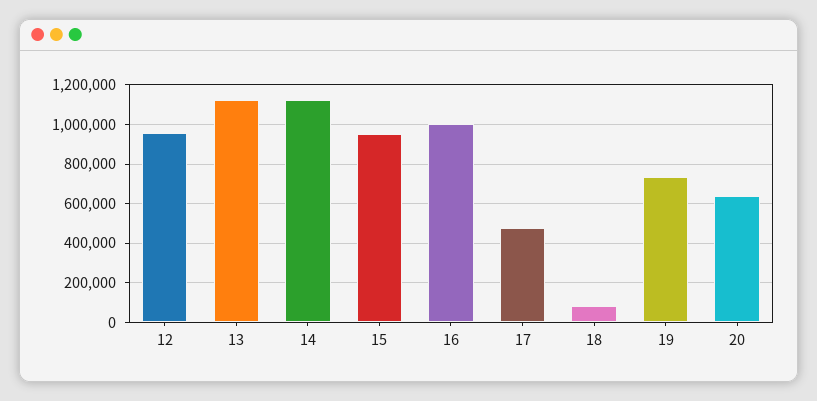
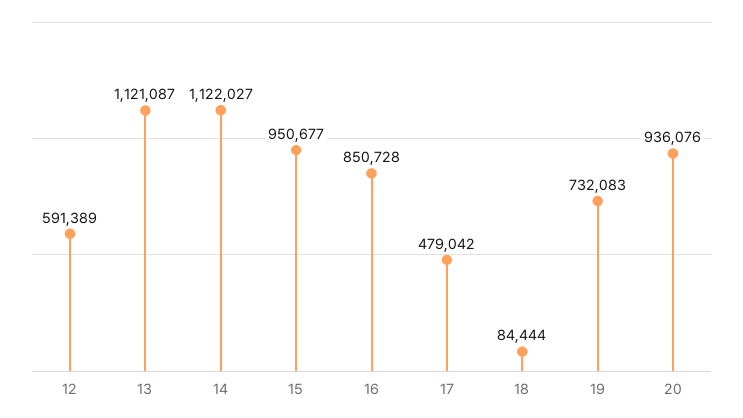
12: 950000 -> 591389
16: 1000000 -> 850728
20: 650000 -> 936076

